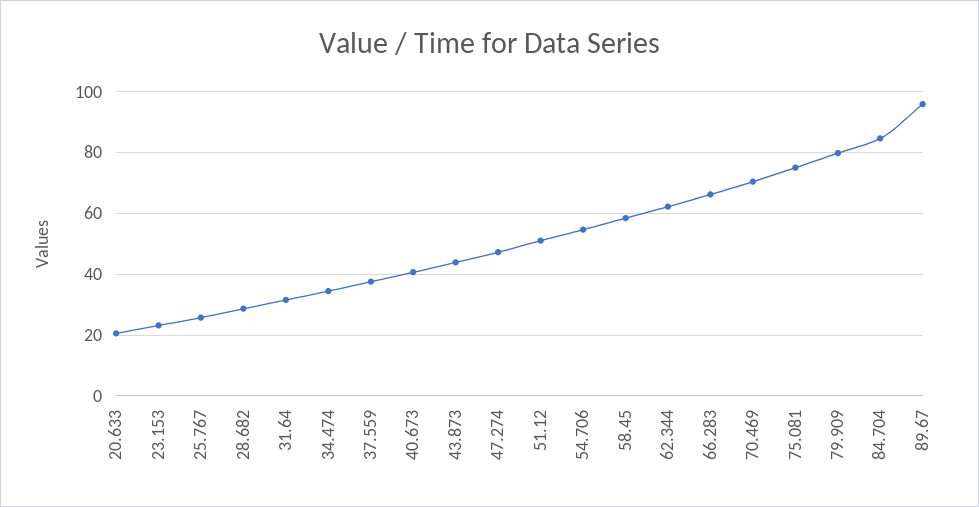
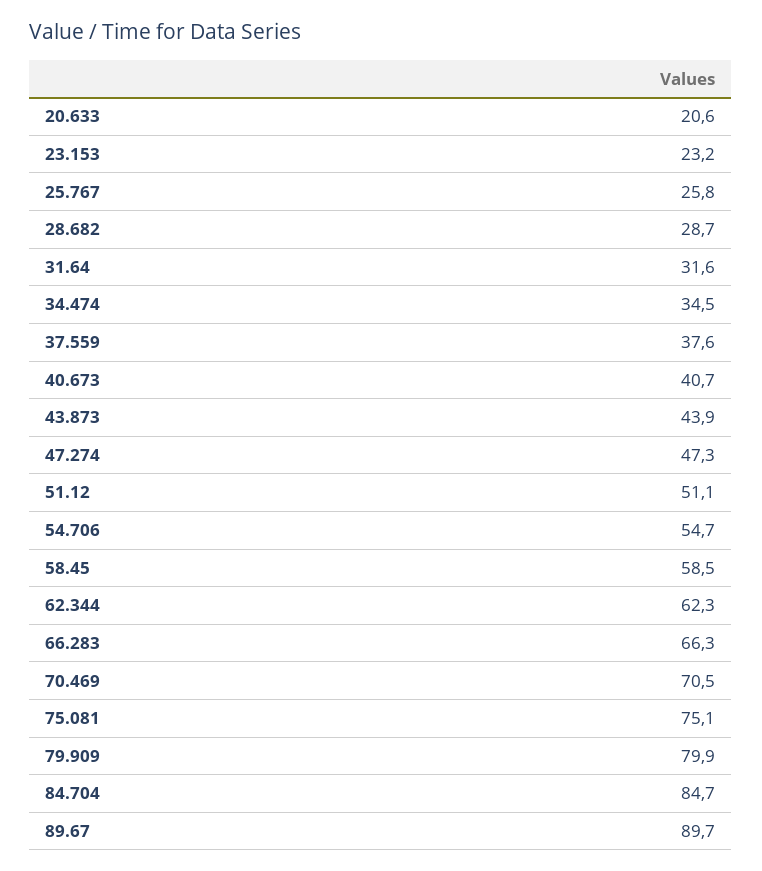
89.67: 96 -> 89.7

